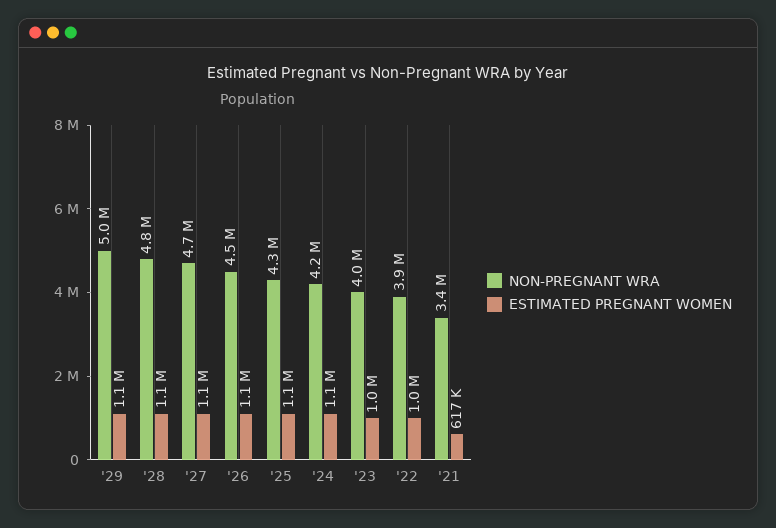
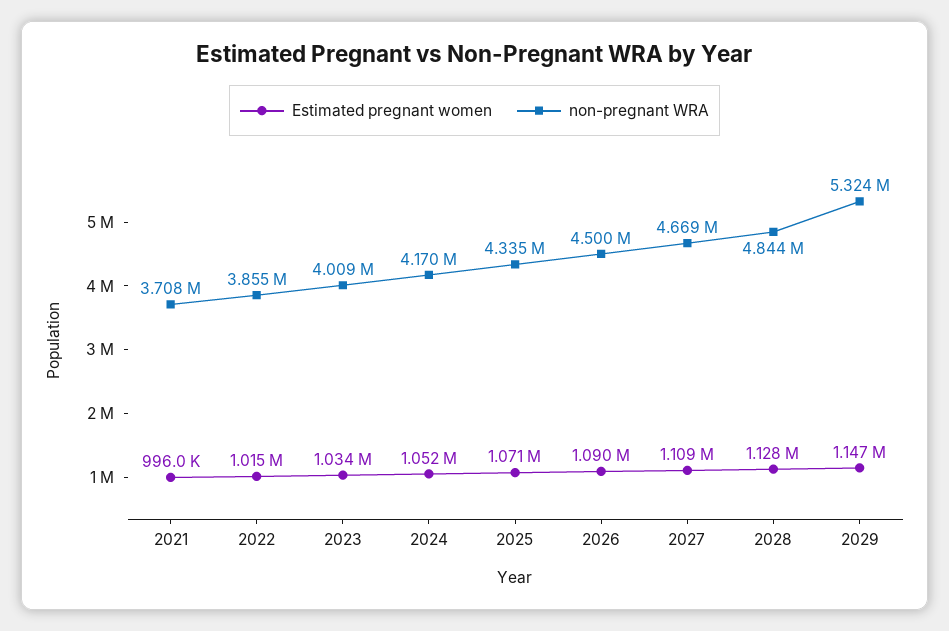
NON-PREGNANT WRA, '29: 5000000 -> 5324000
NON-PREGNANT WRA, '21: 3400000 -> 3708000
ESTIMATED PREGNANT WOMEN, '21: 617000 -> 996000

